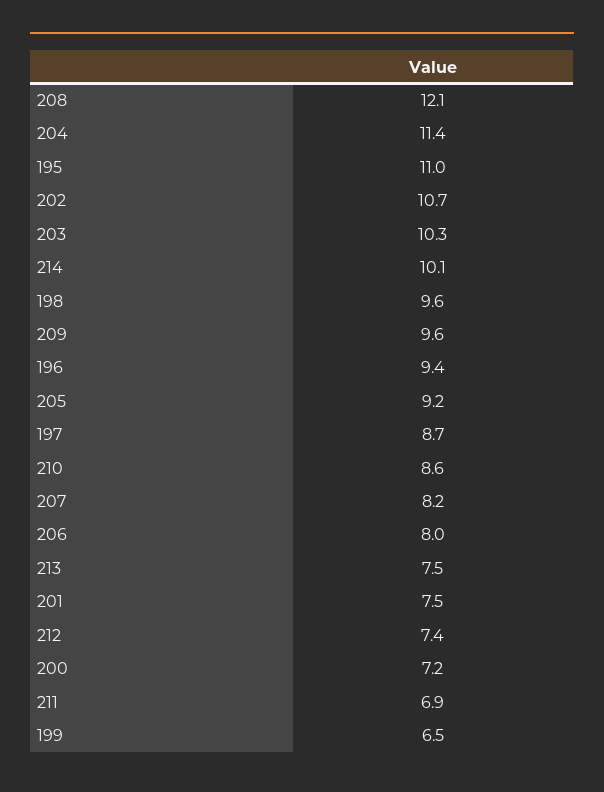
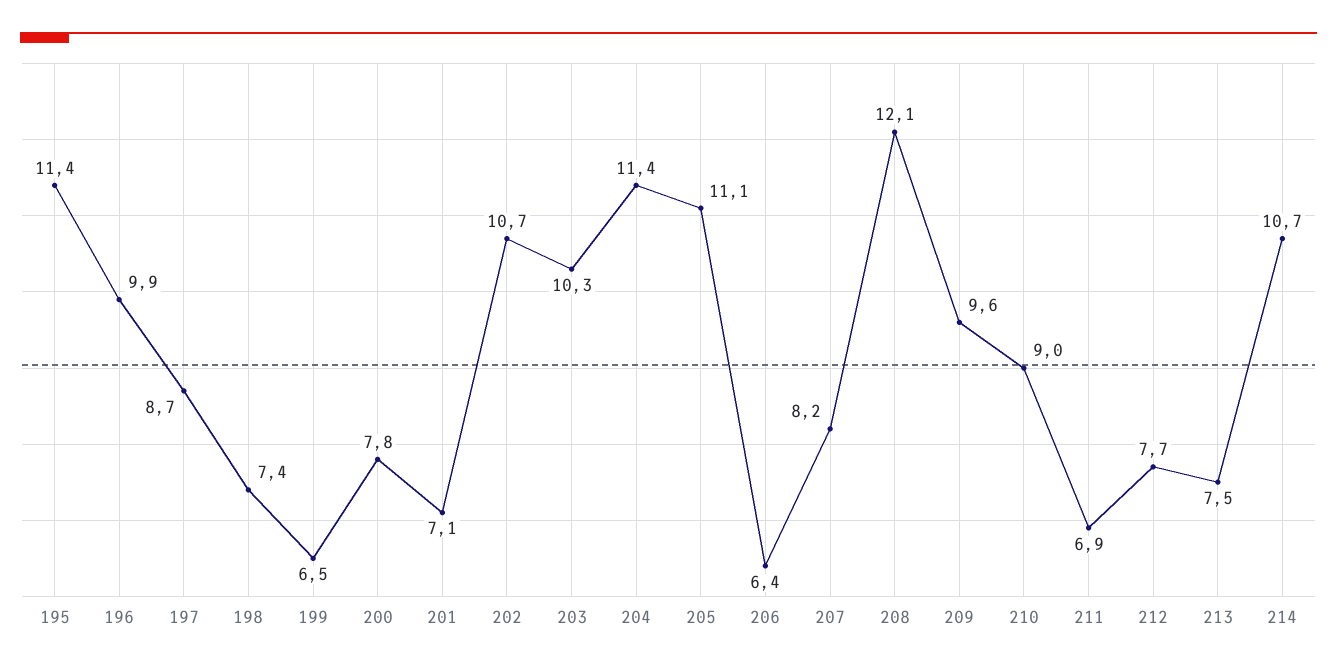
195: 11 -> 11.4
214: 10.1 -> 10.7
198: 9.6 -> 7.4
196: 9.4 -> 9.9
205: 9.2 -> 11.1
210: 8.6 -> 9
206: 8 -> 6.4
201: 7.5 -> 7.1
212: 7.4 -> 7.7
200: 7.2 -> 7.8

